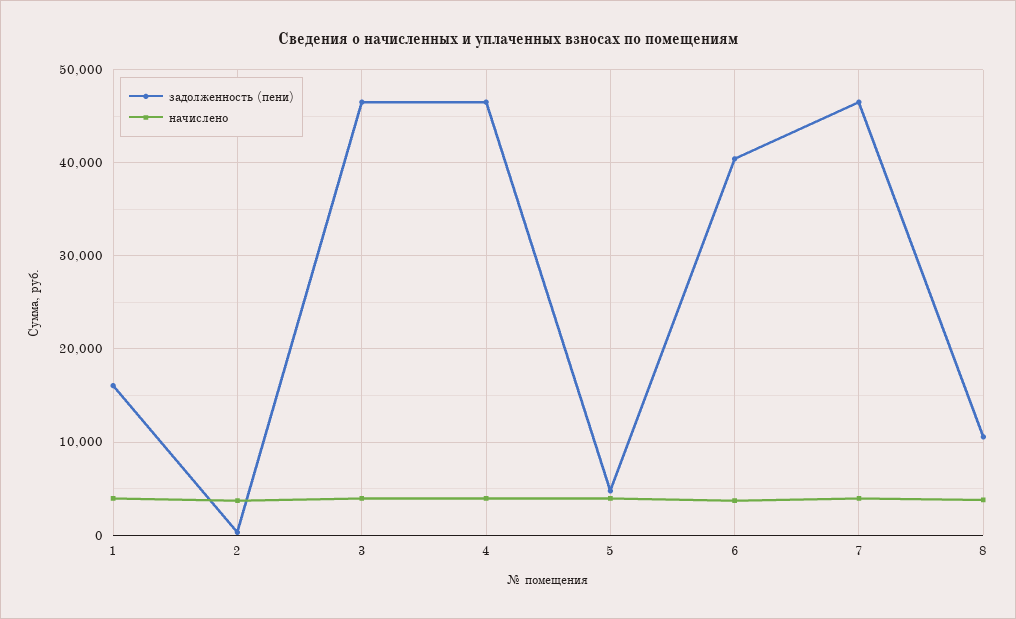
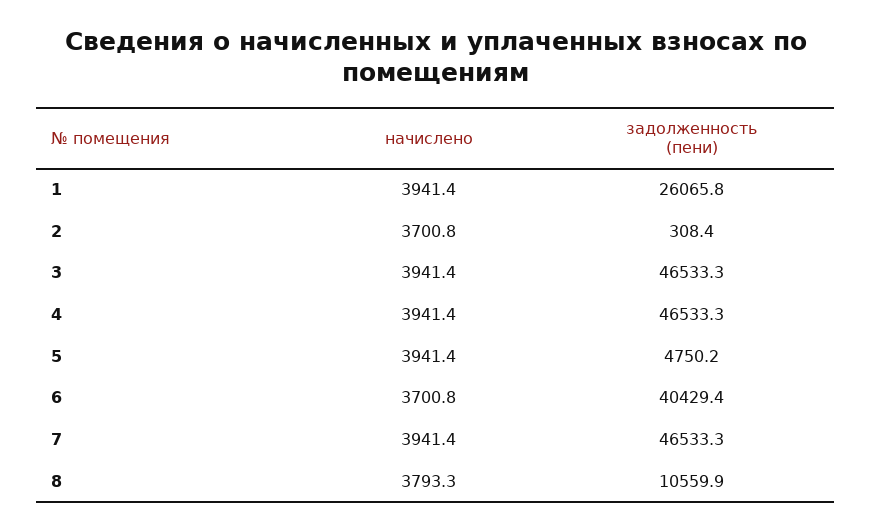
задолженность (пени), 1: 16000 -> 26065.8

